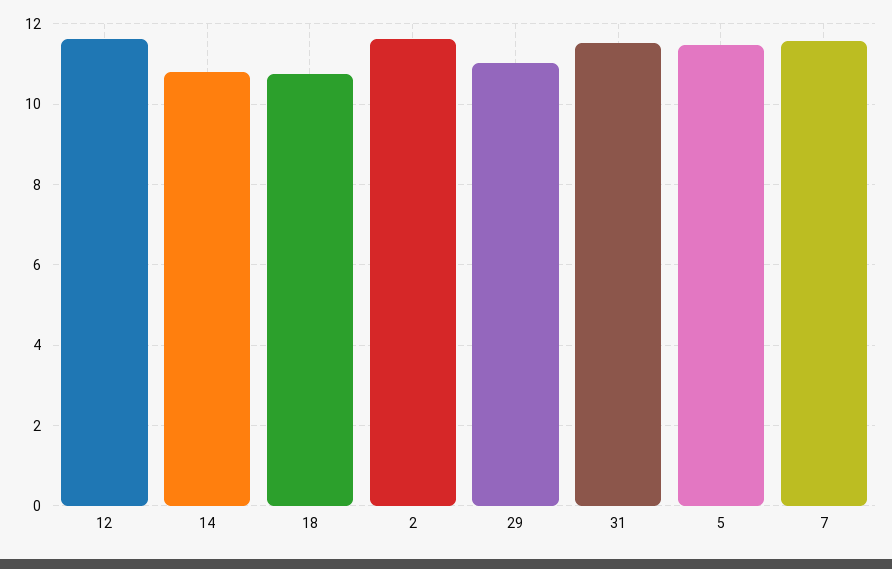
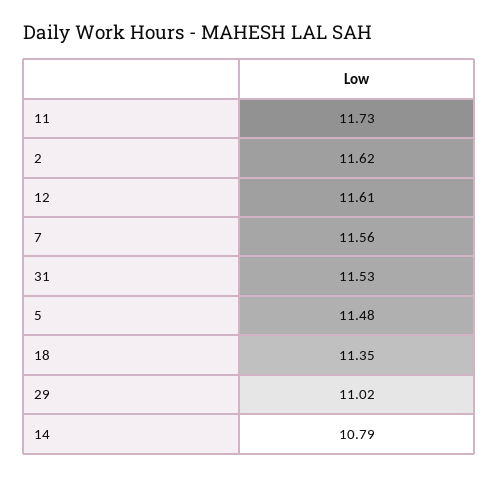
18: 10.8 -> 11.35
11: none -> 11.73

